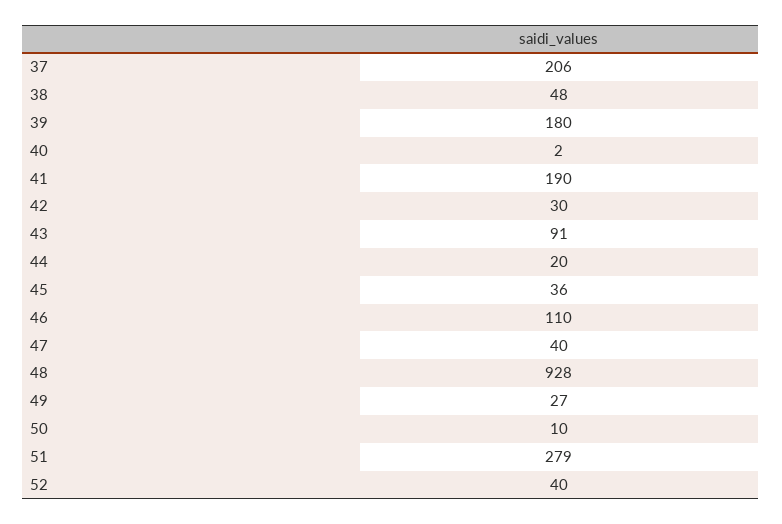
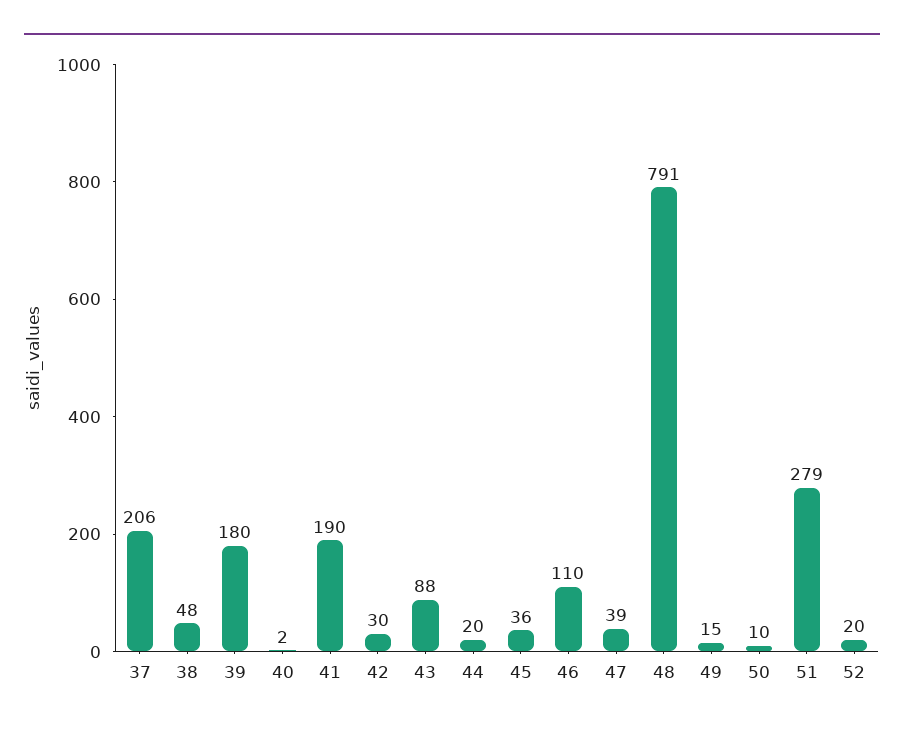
43: 91 -> 88
47: 40 -> 39
48: 928 -> 791
49: 27 -> 15
52: 40 -> 20

